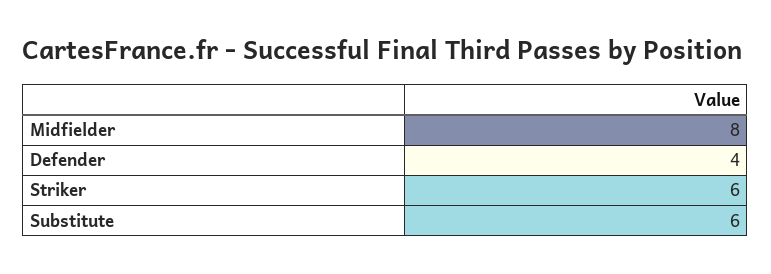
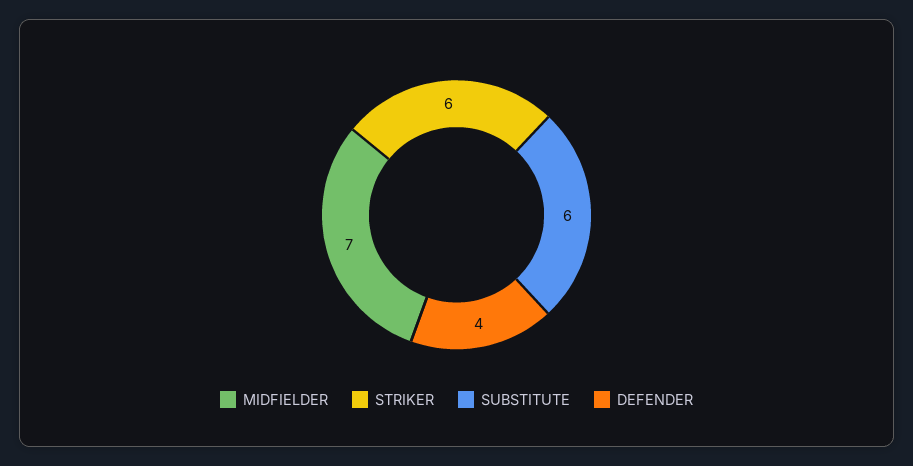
Midfielder: 8 -> 7

